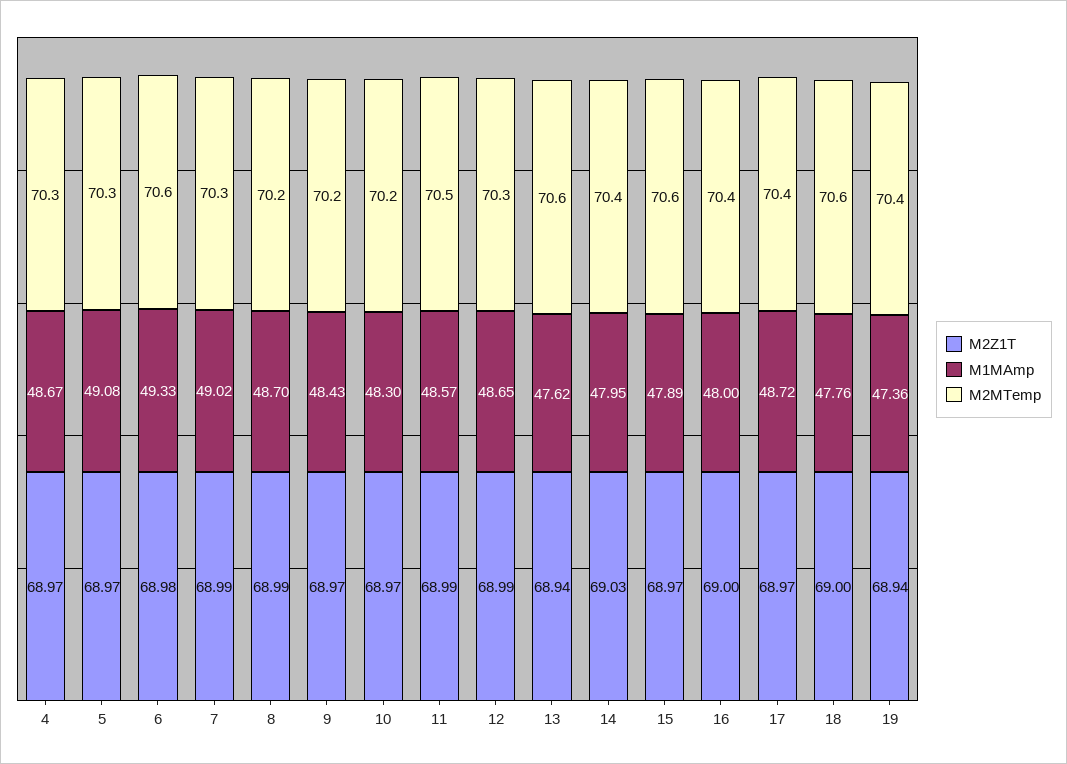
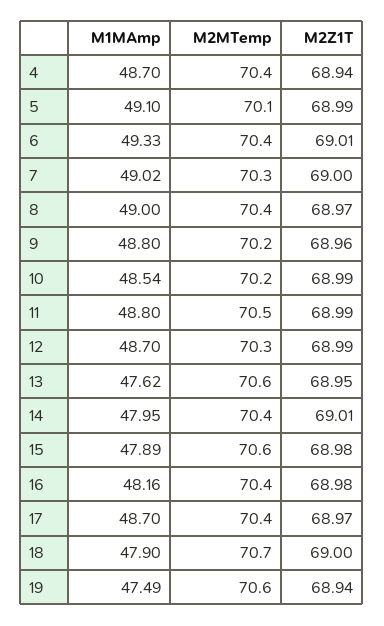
M2Z1T, 4: 68.97 -> 68.94
M1MAmp, 4: 48.67 -> 48.7
M2MTemp, 4: 70.3 -> 70.4
M2Z1T, 5: 68.97 -> 68.99
M1MAmp, 5: 49.08 -> 49.1
M2MTemp, 5: 70.3 -> 70.1
M2Z1T, 6: 68.98 -> 69.01
M2MTemp, 6: 70.6 -> 70.4
M2Z1T, 7: 68.99 -> 69
M2Z1T, 8: 68.99 -> 68.97
M1MAmp, 8: 48.7 -> 49
M2MTemp, 8: 70.2 -> 70.4
M2Z1T, 9: 68.97 -> 68.96
M1MAmp, 9: 48.43 -> 48.8
M2Z1T, 10: 68.97 -> 68.99
M1MAmp, 10: 48.3 -> 48.54
M1MAmp, 11: 48.57 -> 48.8
M1MAmp, 12: 48.65 -> 48.7
M2Z1T, 13: 68.94 -> 68.95
M2Z1T, 14: 69.03 -> 69.01
M2Z1T, 15: 68.97 -> 68.98
M2Z1T, 16: 69 -> 68.98
M1MAmp, 16: 48 -> 48.16
M1MAmp, 17: 48.72 -> 48.7
M1MAmp, 18: 47.76 -> 47.9
M2MTemp, 18: 70.6 -> 70.7
M1MAmp, 19: 47.36 -> 47.49
M2MTemp, 19: 70.4 -> 70.6

